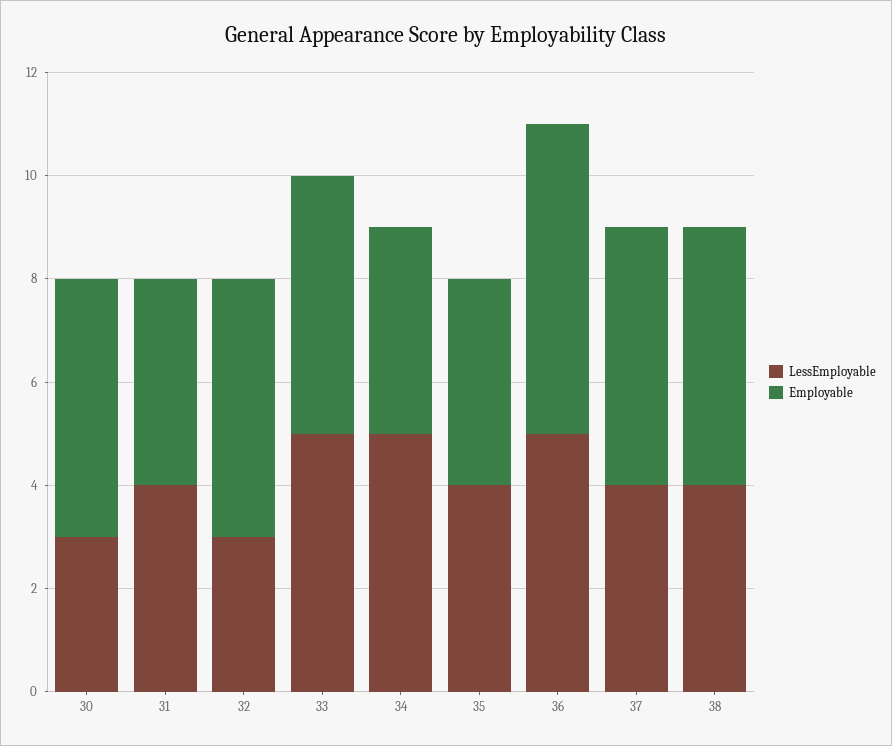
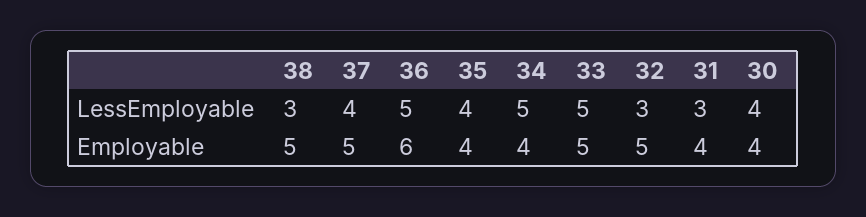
LessEmployable, 30: 3 -> 4
Employable, 30: 5 -> 4
LessEmployable, 31: 4 -> 3
LessEmployable, 38: 4 -> 3

